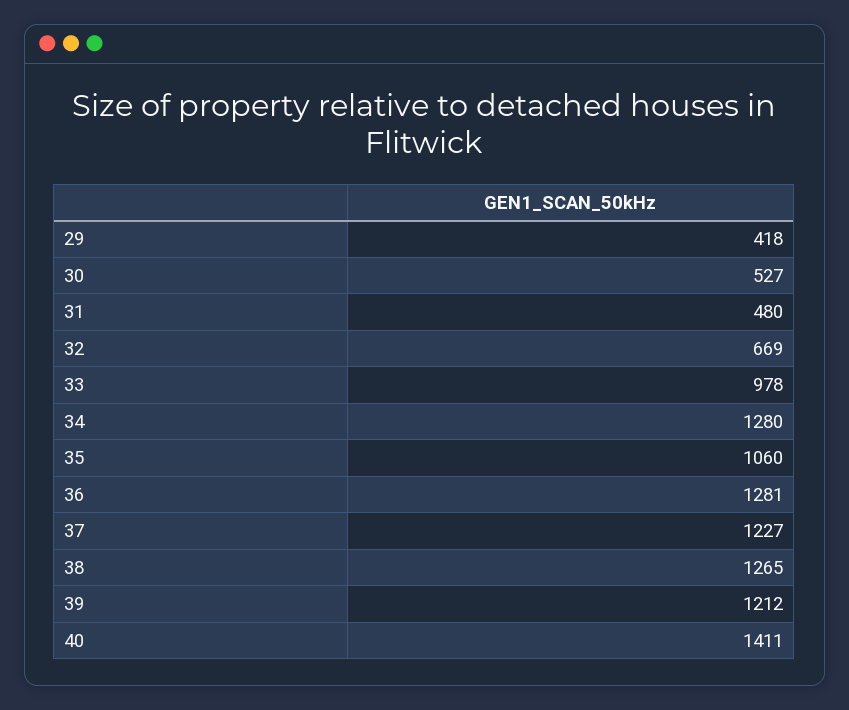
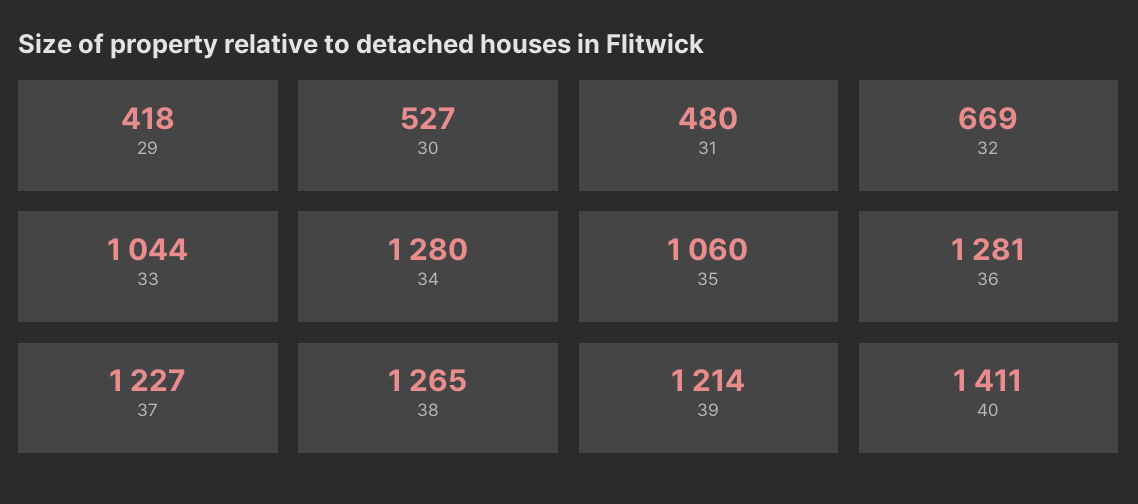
33: 978 -> 1044
39: 1212 -> 1214

